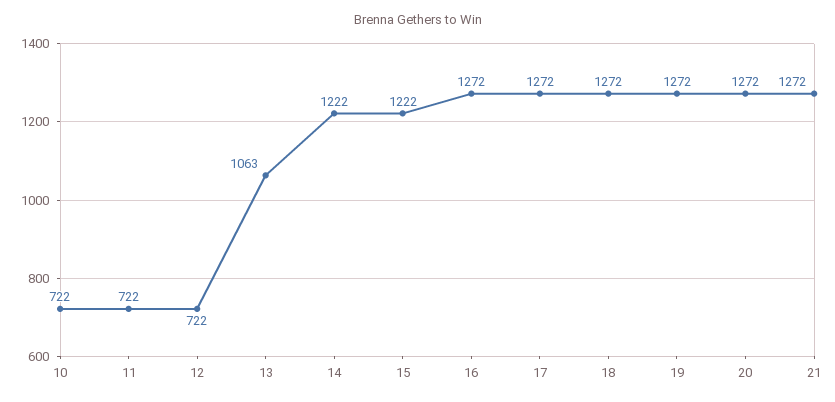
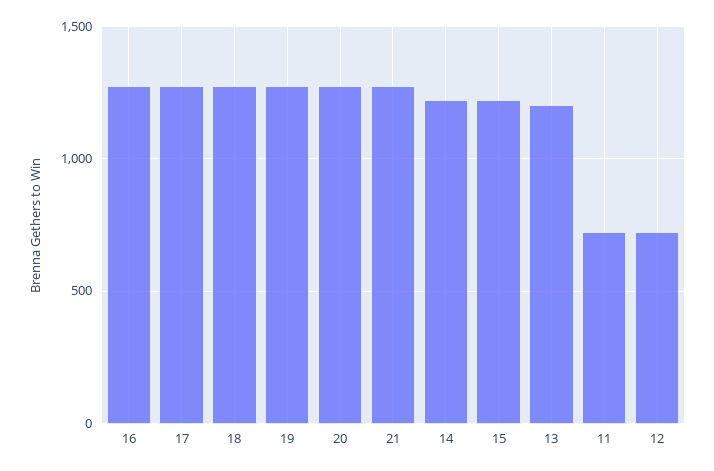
10: 722 -> none
13: 1063 -> 1200

